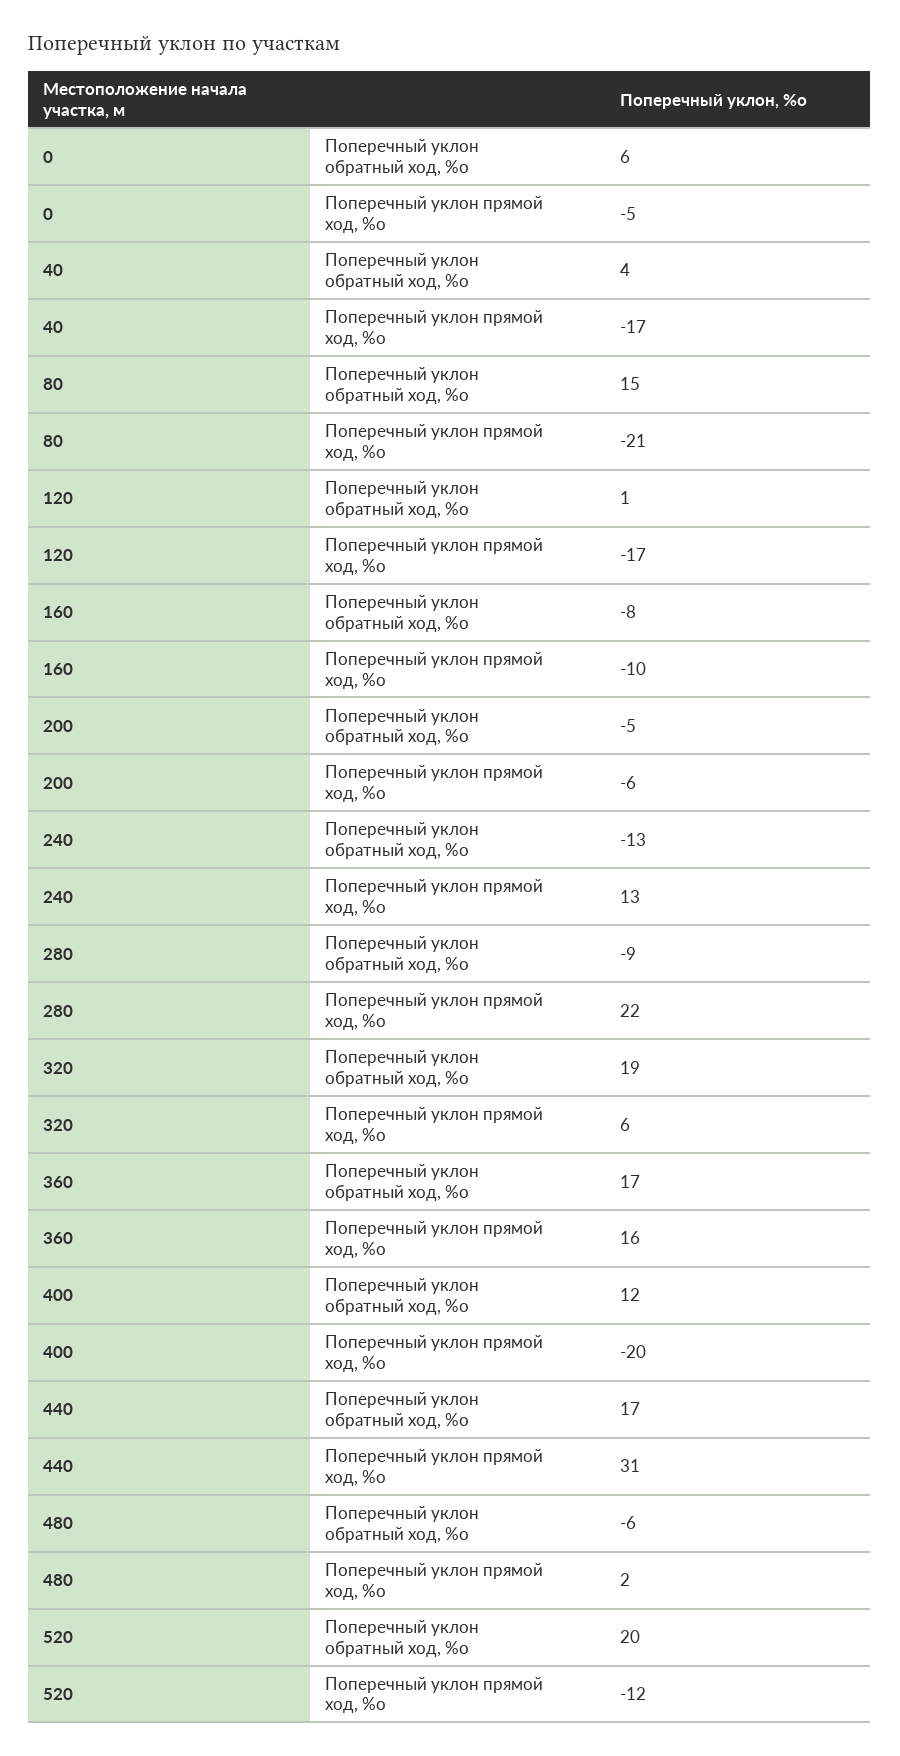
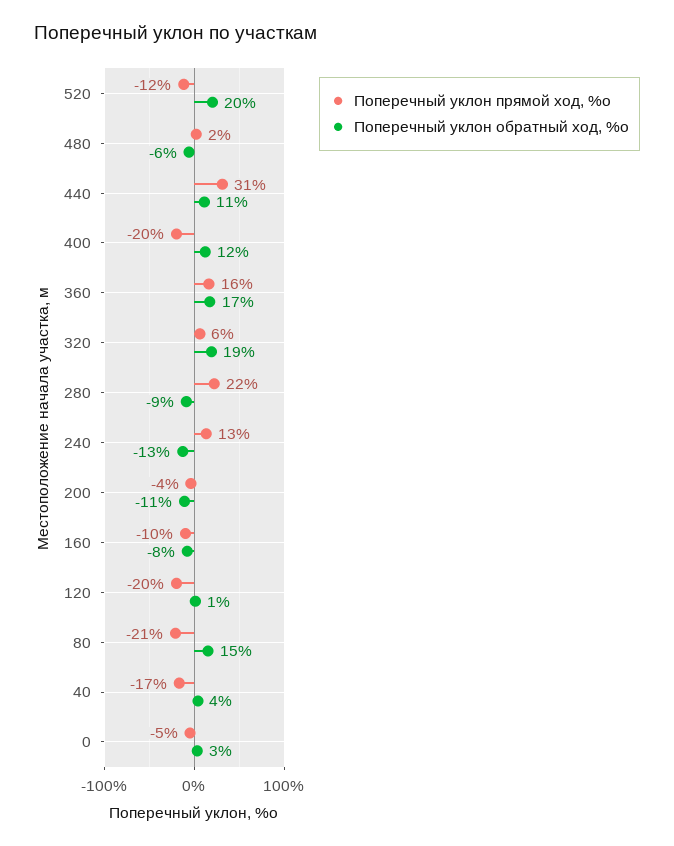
Поперечный уклон обратный ход, %о, 0: 6 -> 3
Поперечный уклон прямой ход, %о, 120: -17 -> -20
Поперечный уклон обратный ход, %о, 200: -5 -> -11
Поперечный уклон прямой ход, %о, 200: -6 -> -4
Поперечный уклон обратный ход, %о, 440: 17 -> 11

